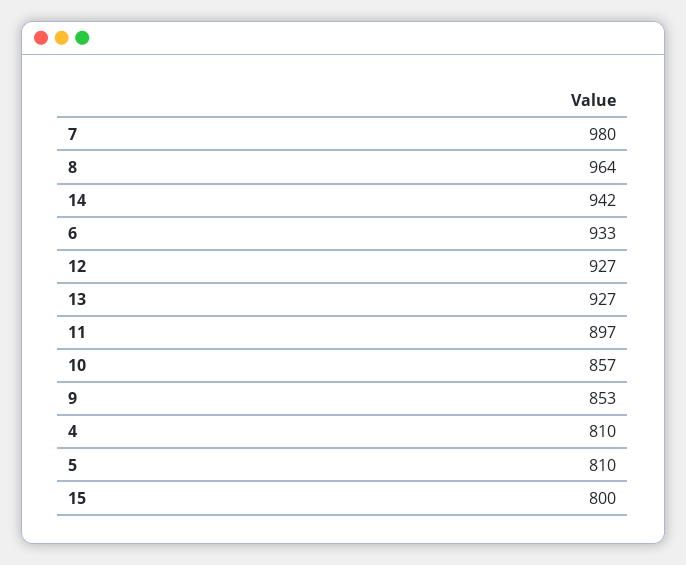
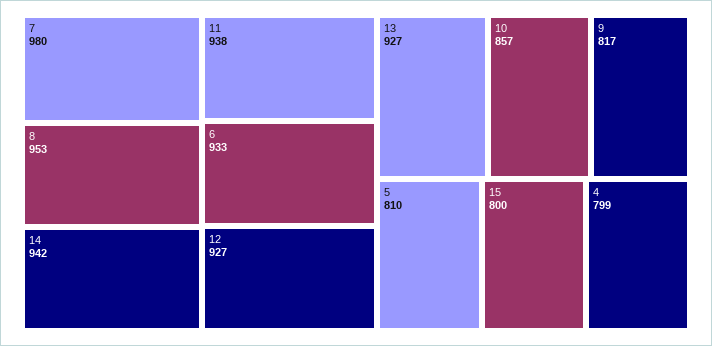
8: 964 -> 953
11: 897 -> 938
9: 853 -> 817
4: 810 -> 799

